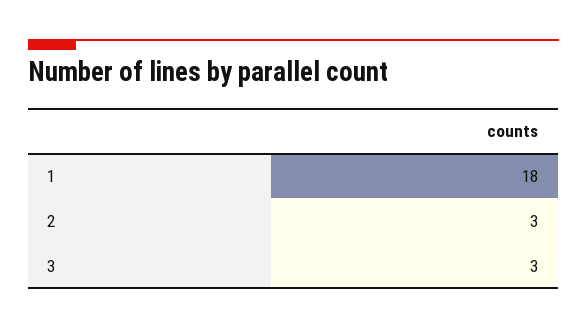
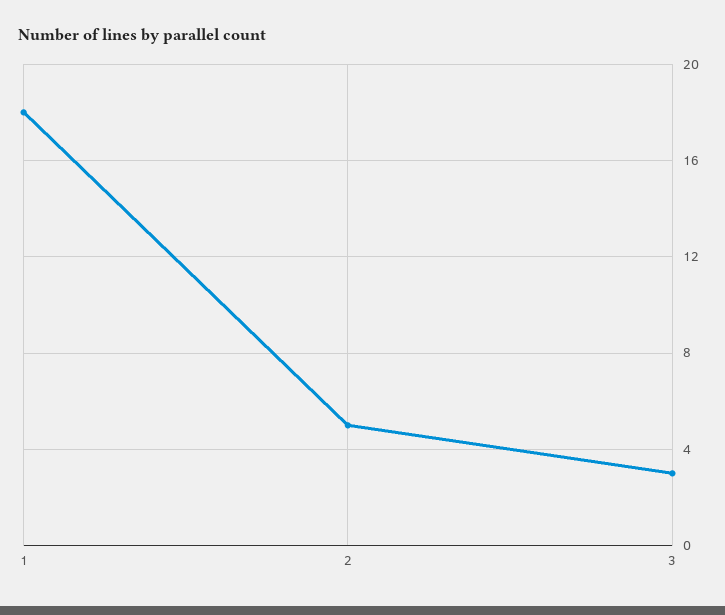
2: 3 -> 5

